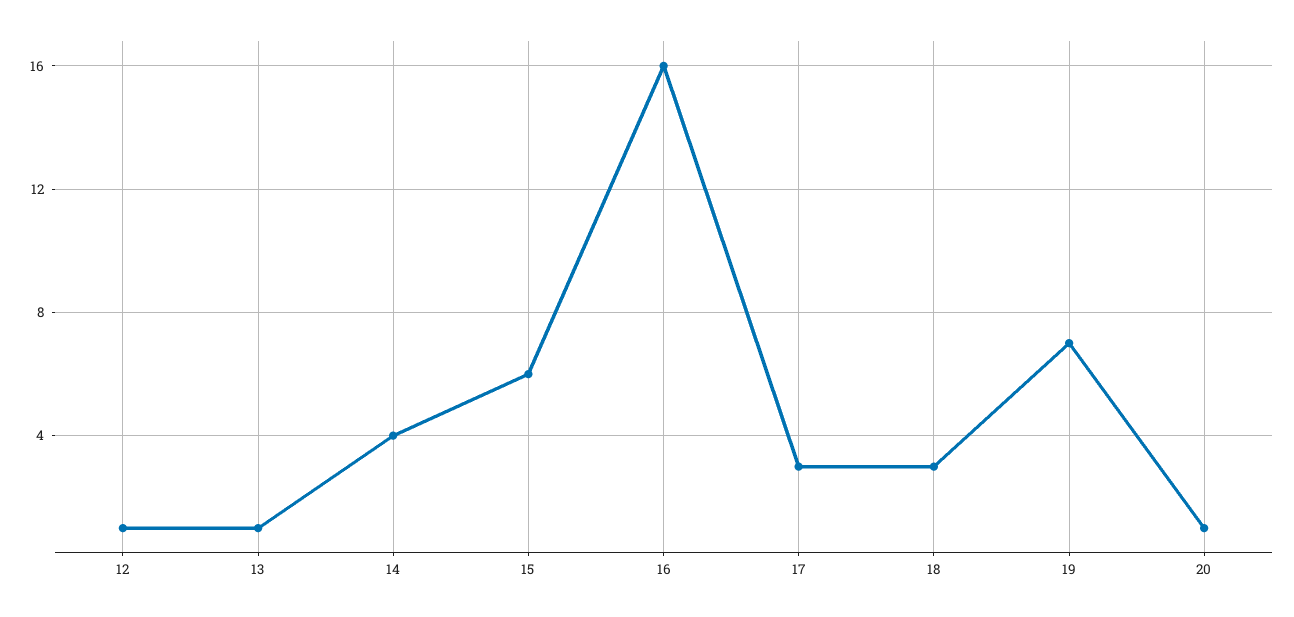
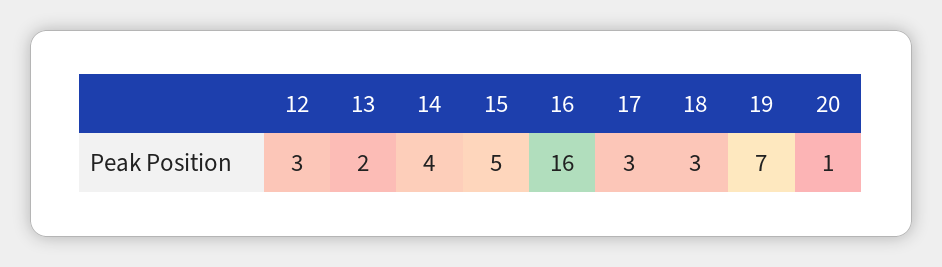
12: 1 -> 3
13: 1 -> 2
15: 6 -> 5

